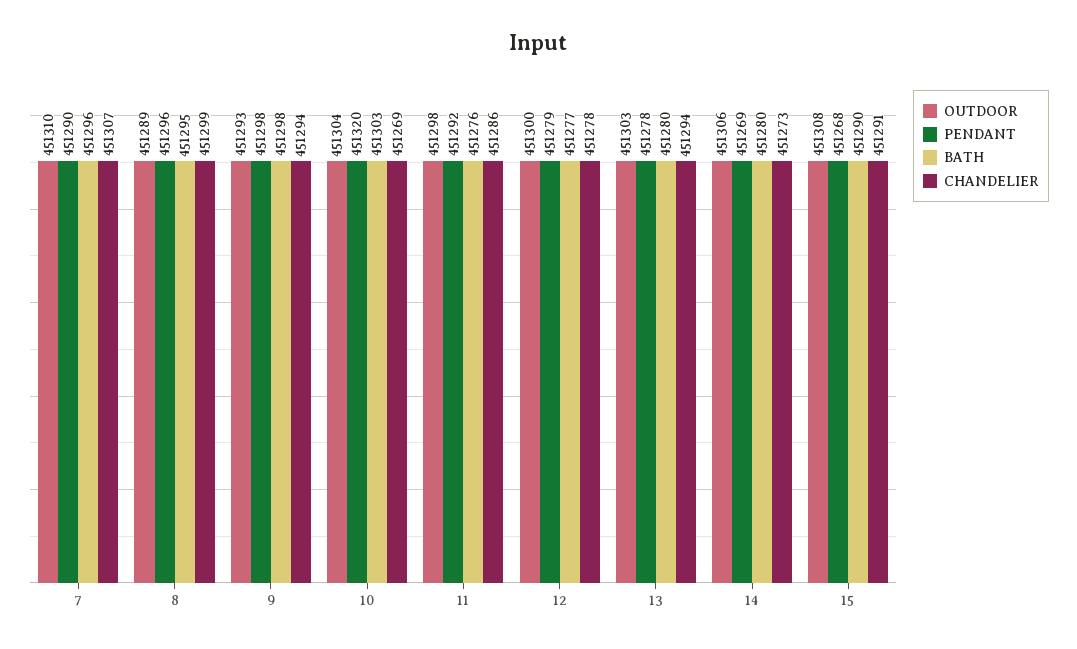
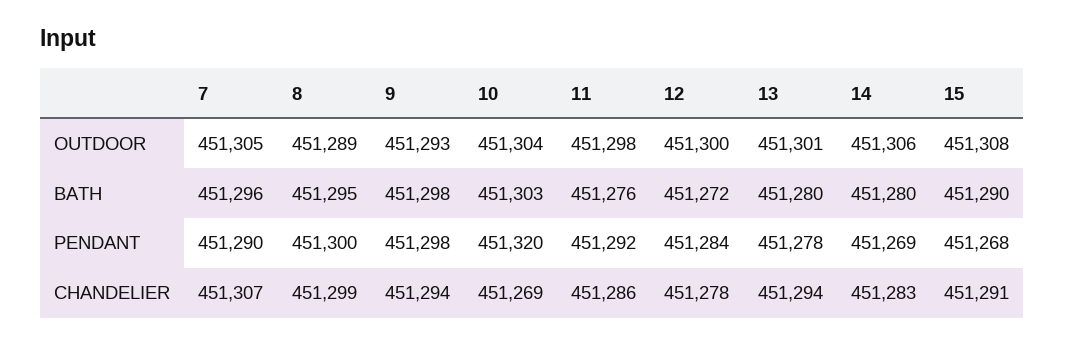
OUTDOOR, 7: 451310 -> 451305
PENDANT, 8: 451296 -> 451300
PENDANT, 12: 451279 -> 451284
BATH, 12: 451277 -> 451272
OUTDOOR, 13: 451303 -> 451301
CHANDELIER, 14: 451273 -> 451283

